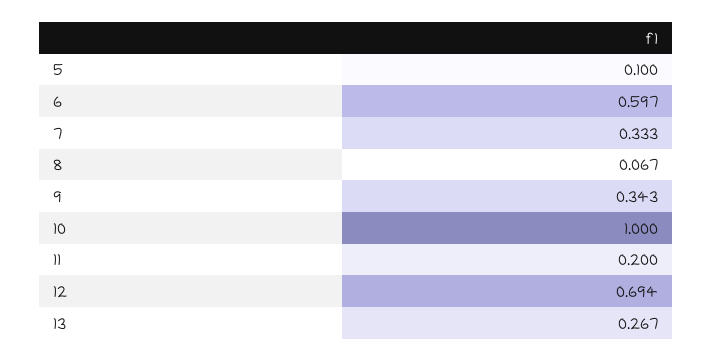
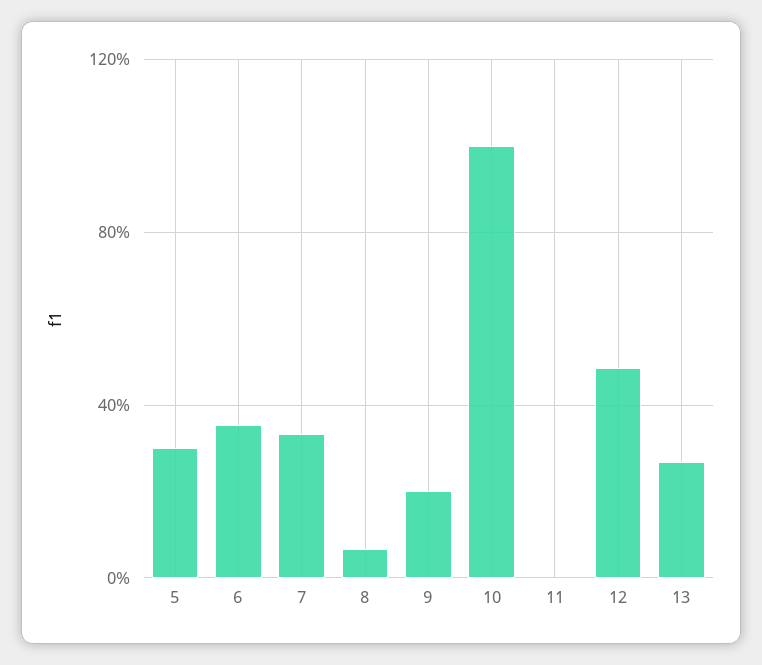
5: 0.1 -> 0.3
6: 0.597 -> 0.35
9: 0.343 -> 0.2
11: 0.2 -> 0
12: 0.694 -> 0.5

